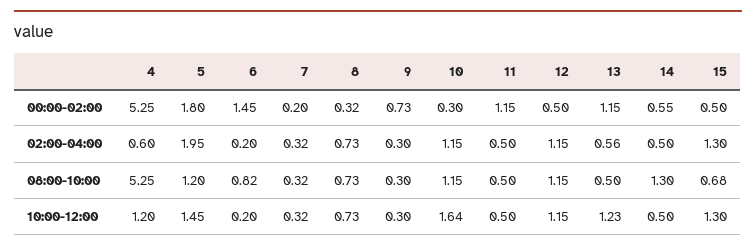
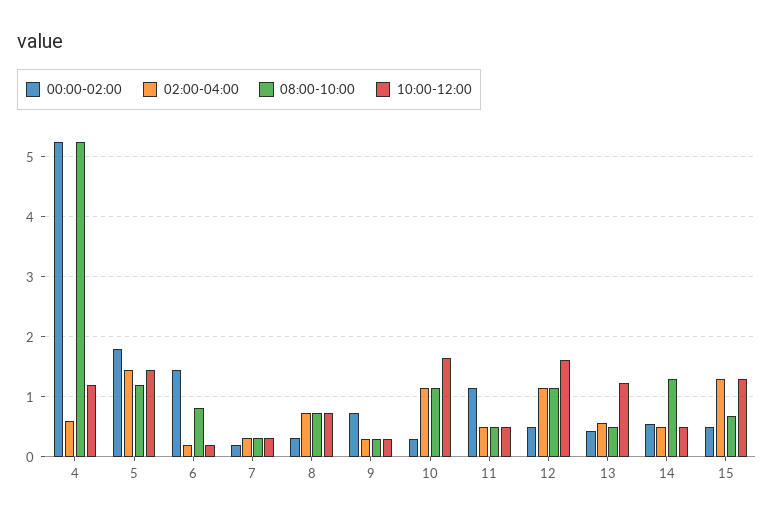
00:00-02:00, 13: 1.15 -> 0.4
02:00-04:00, 5: 1.95 -> 1.4
10:00-12:00, 12: 1.15 -> 1.6

